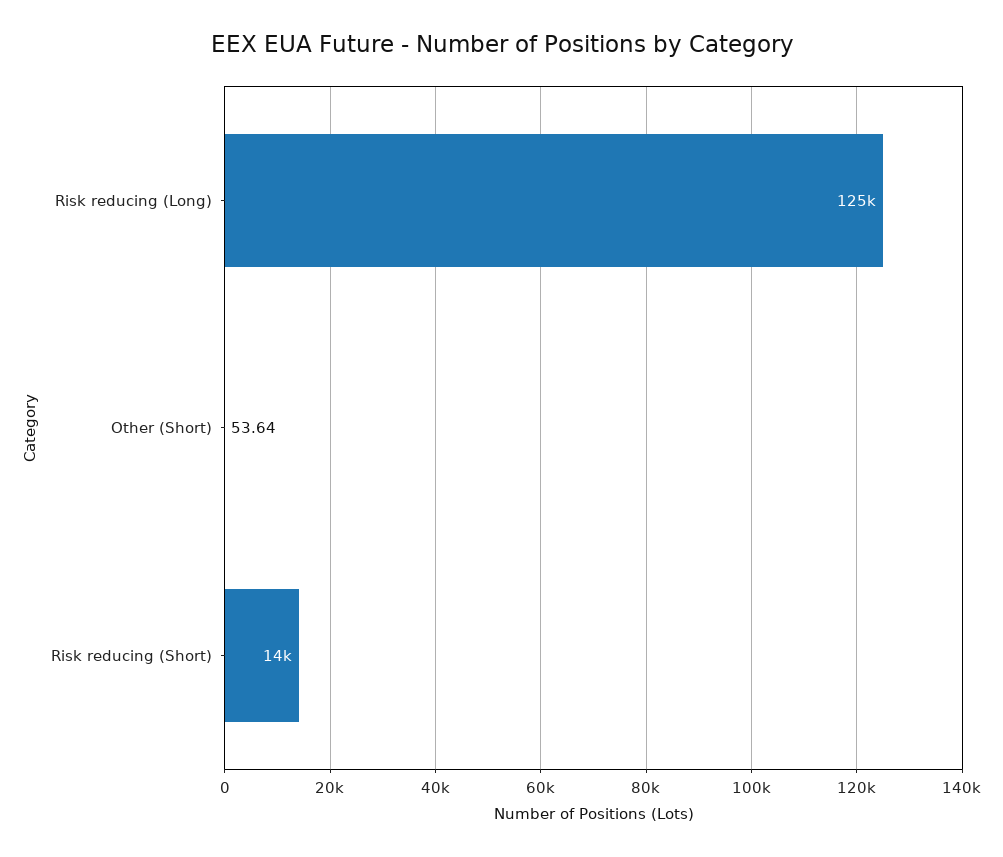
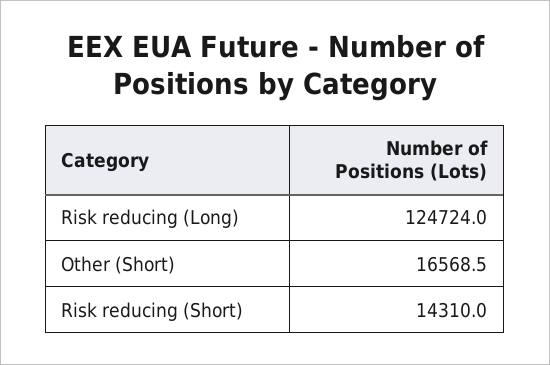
Other (Short): 53.64 -> 16568.5

